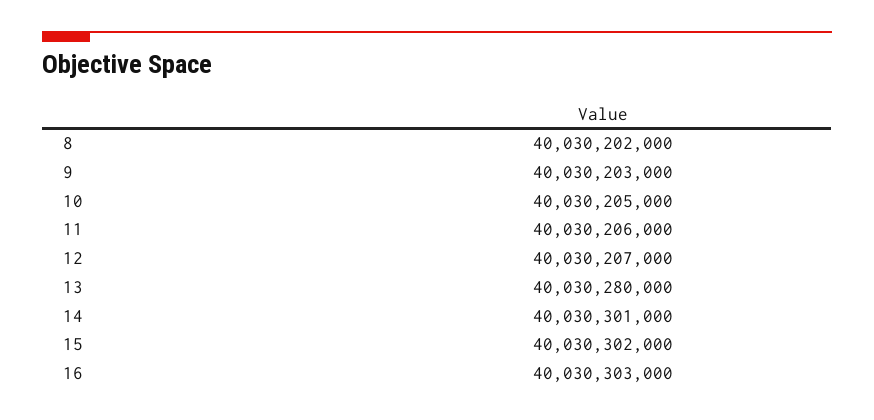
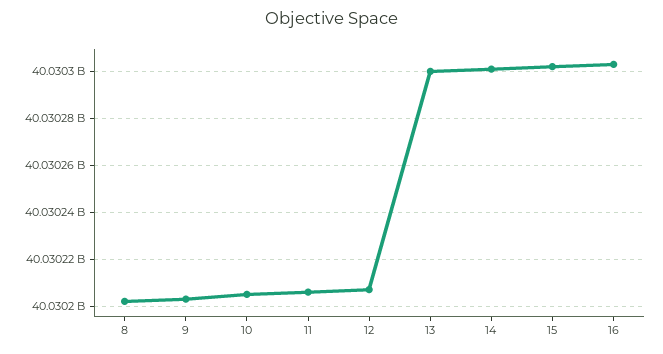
13: 40030280000 -> 40030300000

